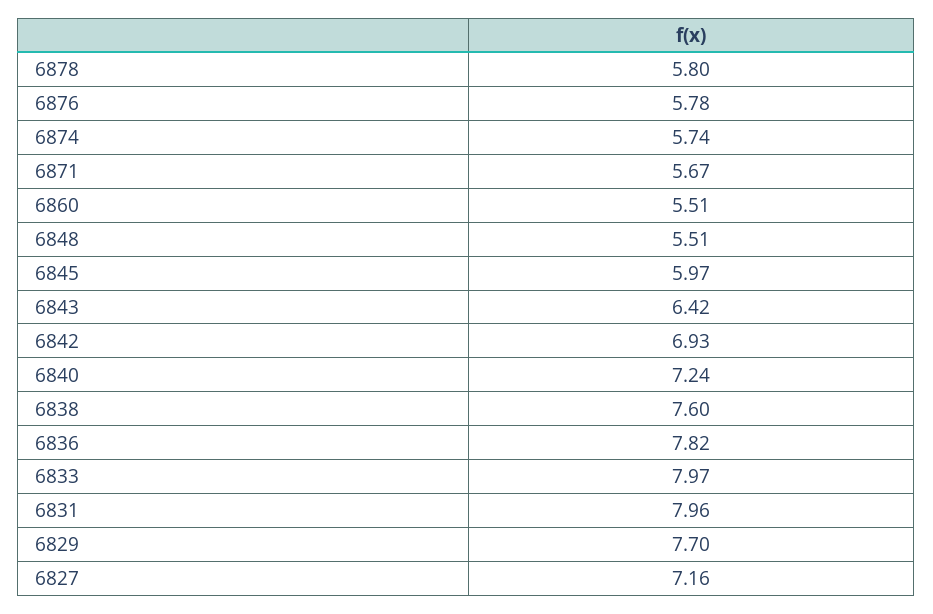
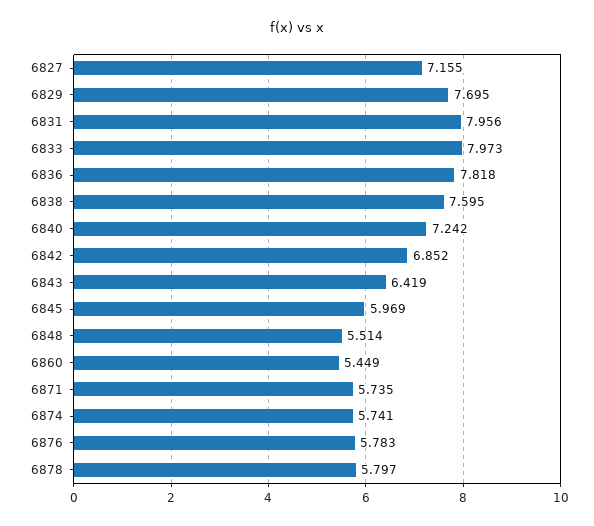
6871: 5.67 -> 5.735
6860: 5.51 -> 5.449
6842: 6.93 -> 6.852

